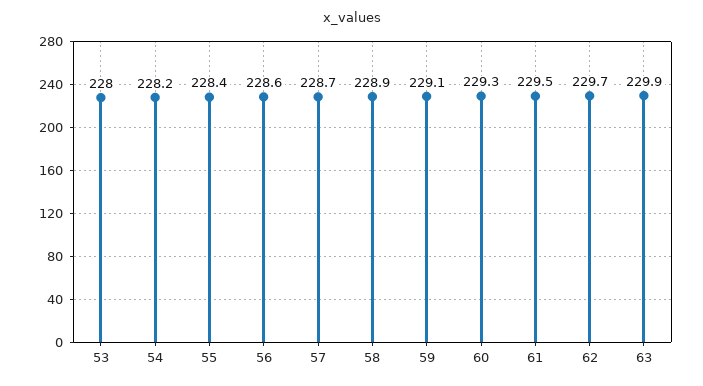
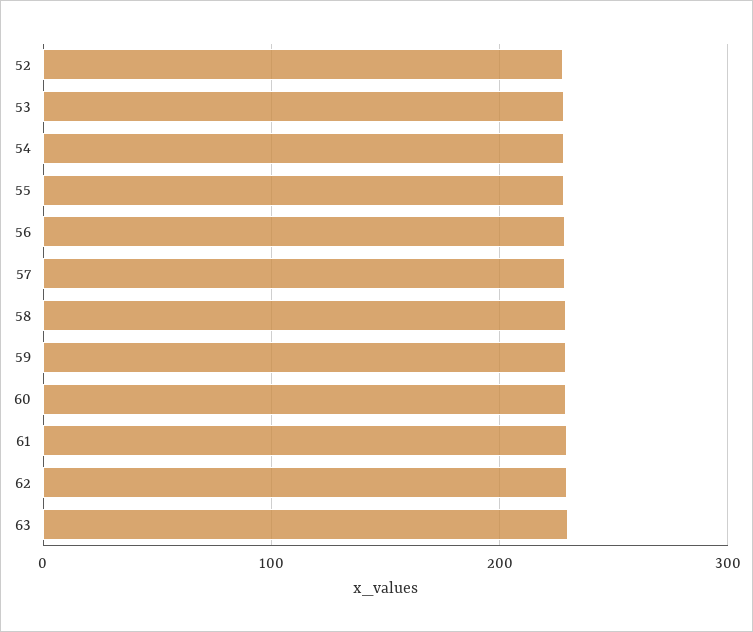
52: none -> 230

